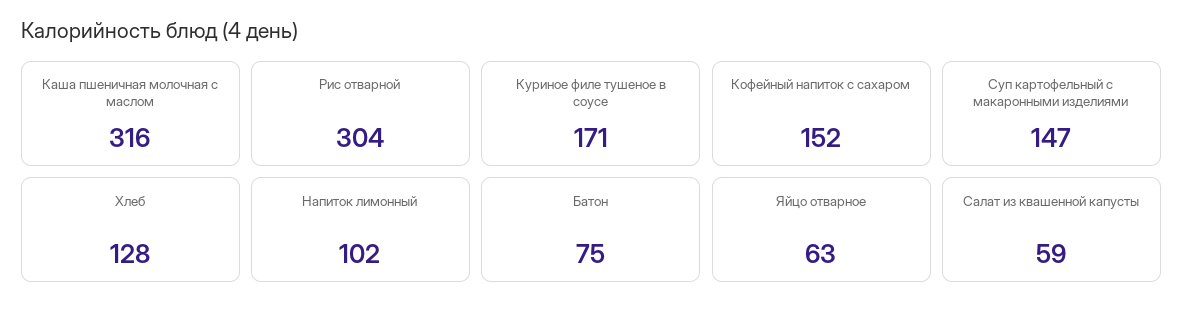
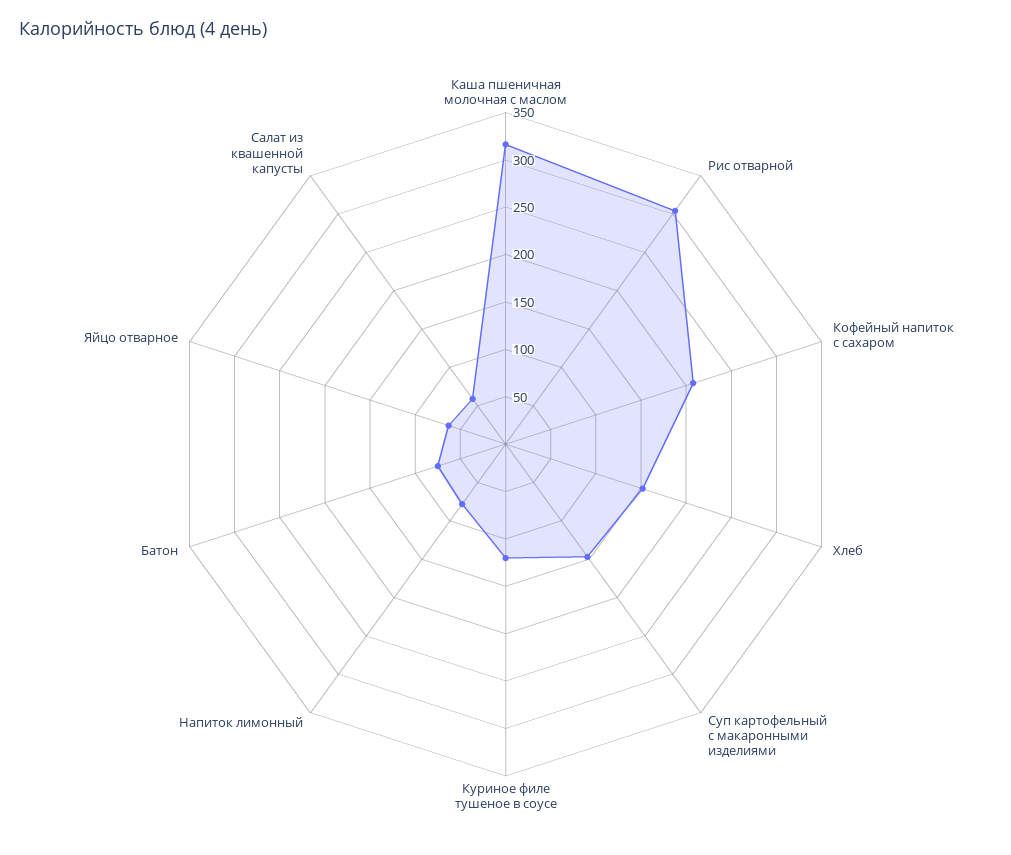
Куриное филе тушеное в соусе: 171 -> 120
Кофейный напиток с сахаром: 152 -> 210
Хлеб: 128 -> 150
Напиток лимонный: 102 -> 80

